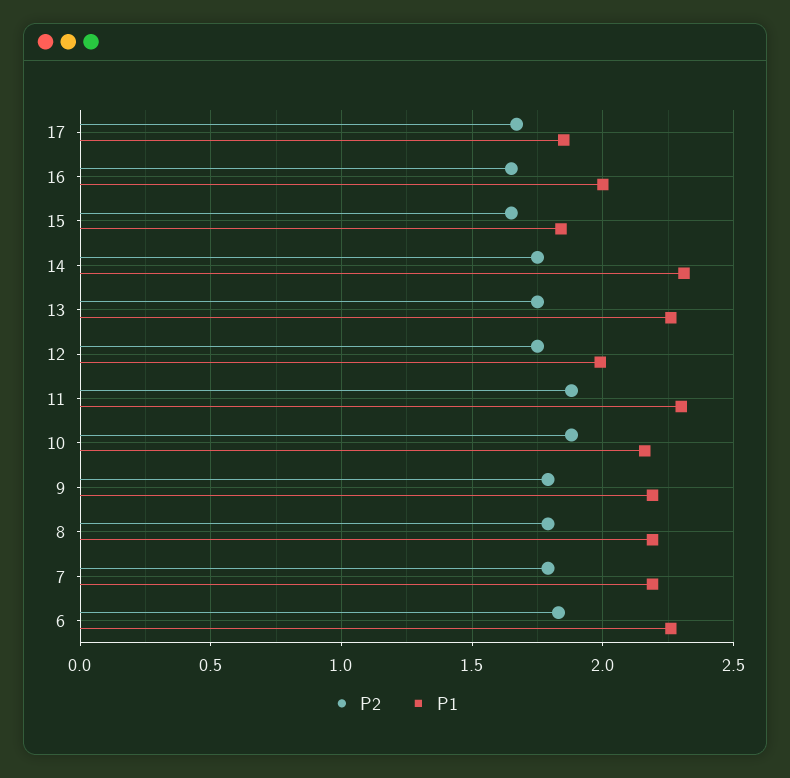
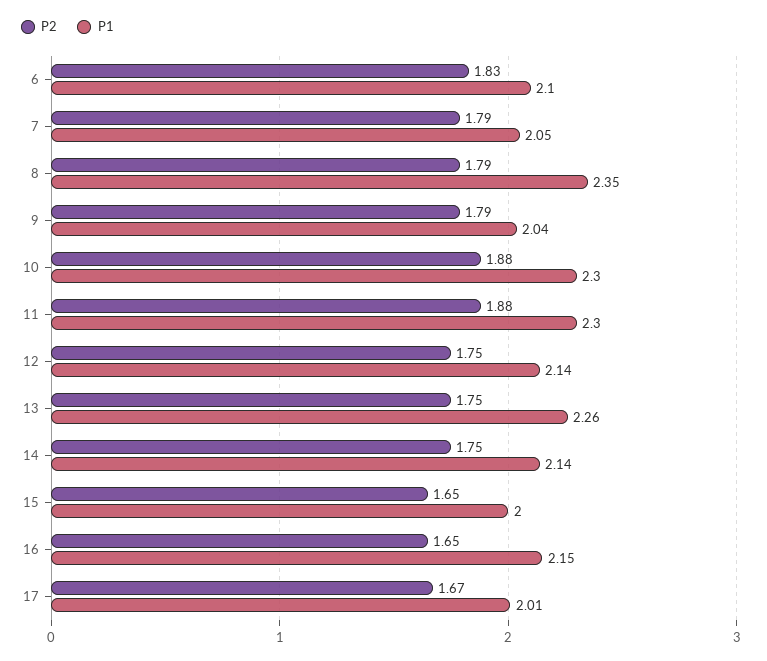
P1, 17: 1.85 -> 2.01
P1, 16: 2 -> 2.15
P1, 15: 1.85 -> 2
P1, 14: 2.3 -> 2.14
P1, 12: 2 -> 2.14
P1, 10: 2.15 -> 2.3
P1, 9: 2.2 -> 2.04
P1, 8: 2.2 -> 2.35
P1, 7: 2.2 -> 2.05
P1, 6: 2.25 -> 2.1

